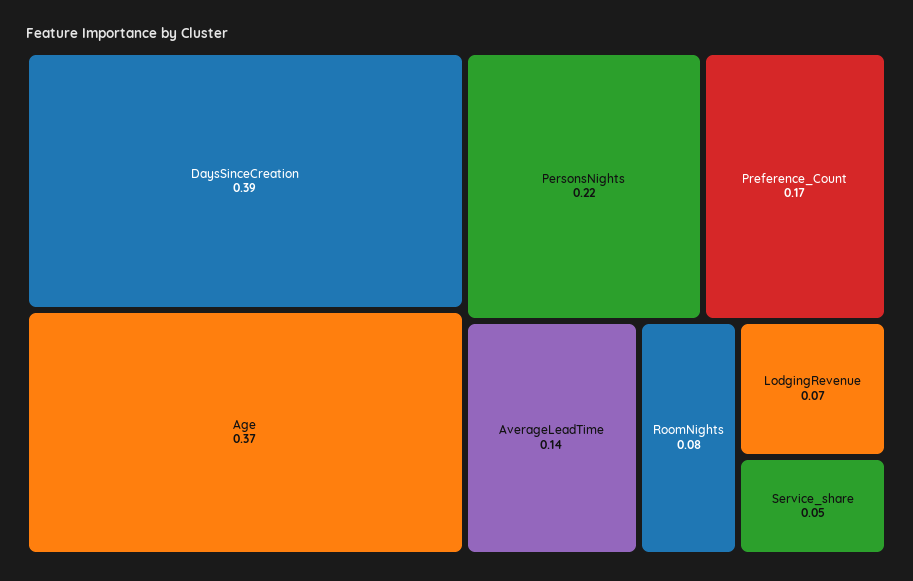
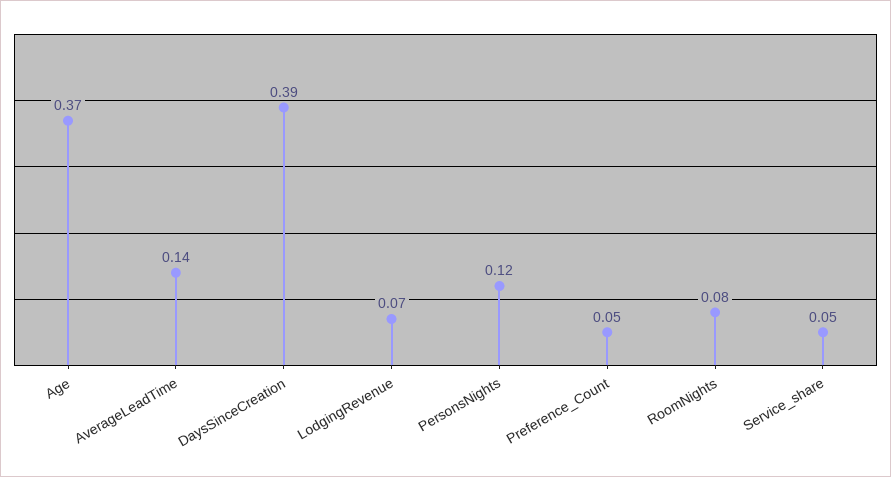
PersonsNights: 0.22 -> 0.12
Preference_Count: 0.17 -> 0.05

